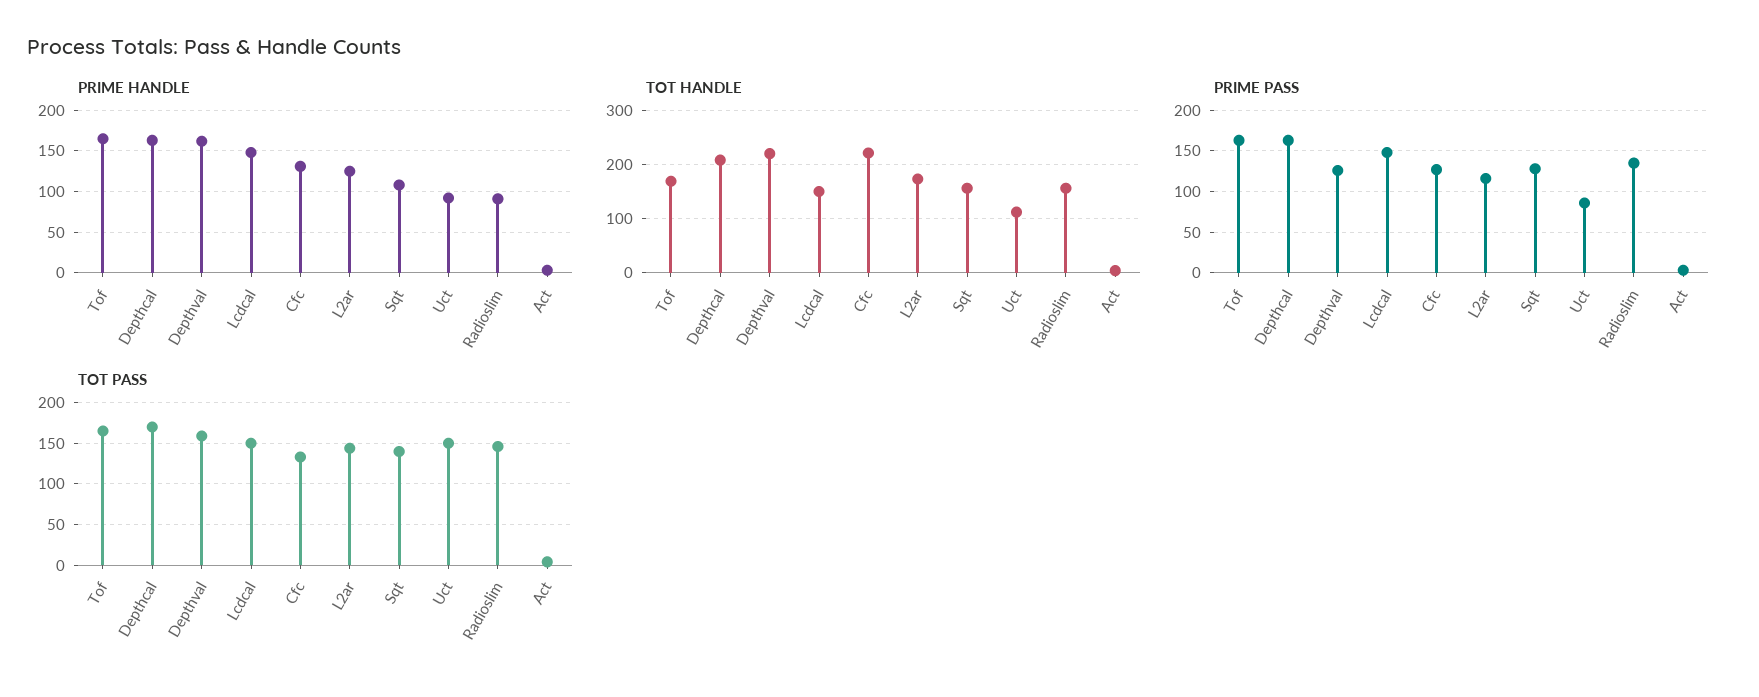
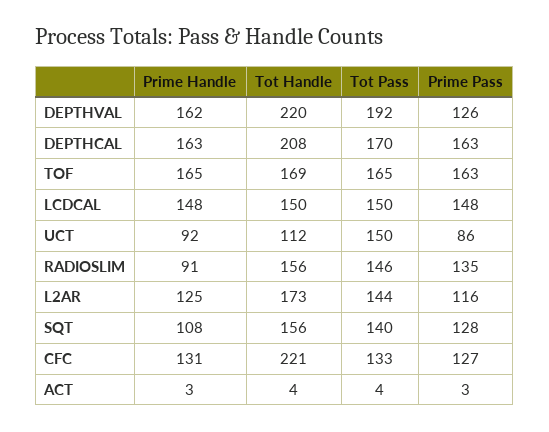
TOT PASS, Depthval: 160 -> 192

